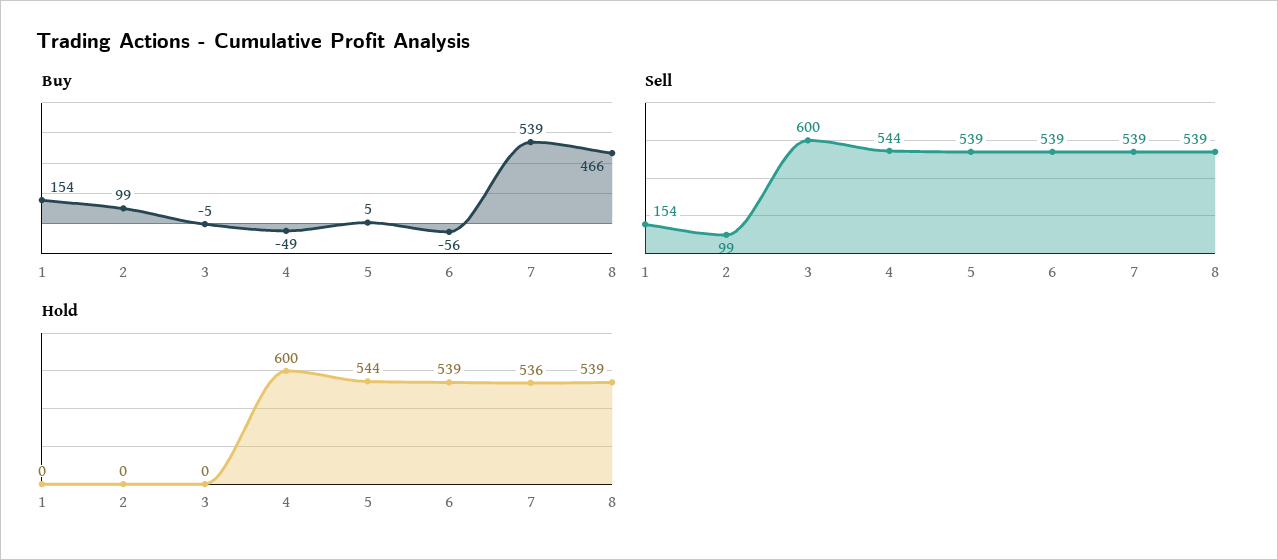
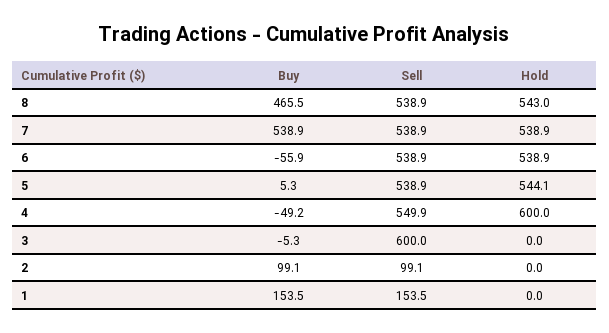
Sell, 4: 544 -> 549.9
Hold, 7: 536 -> 538.9
Hold, 8: 539 -> 543

